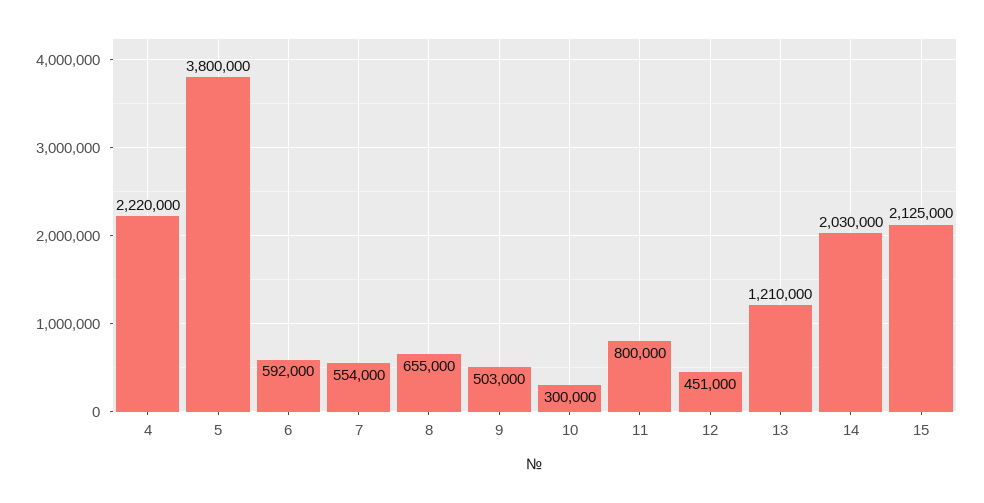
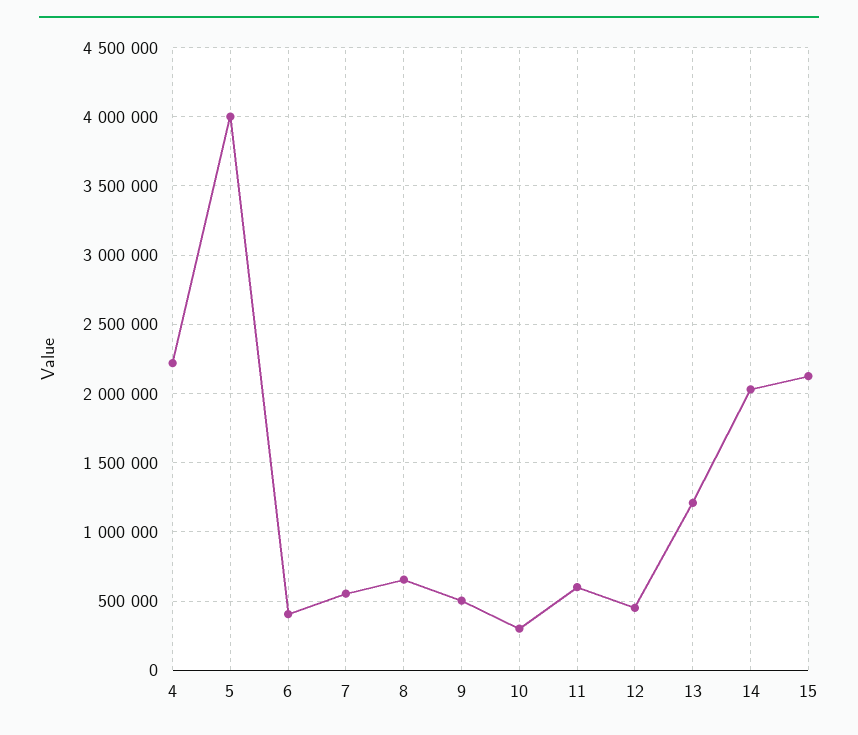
5: 3800000 -> 4000000
6: 592000 -> 400000
11: 800000 -> 600000

